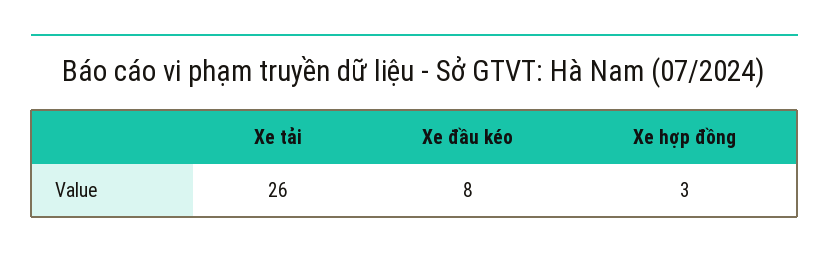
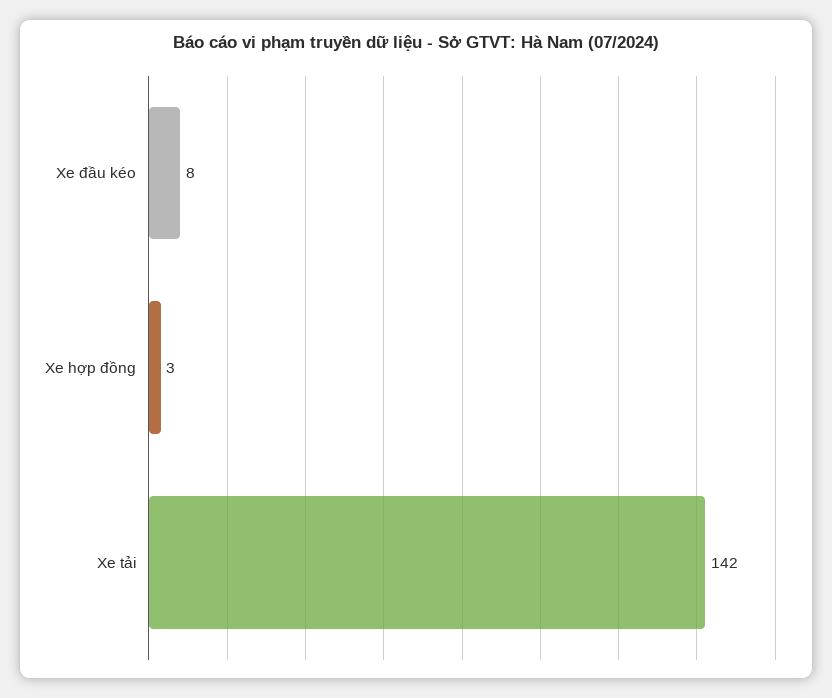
Xe tải: 26 -> 142

